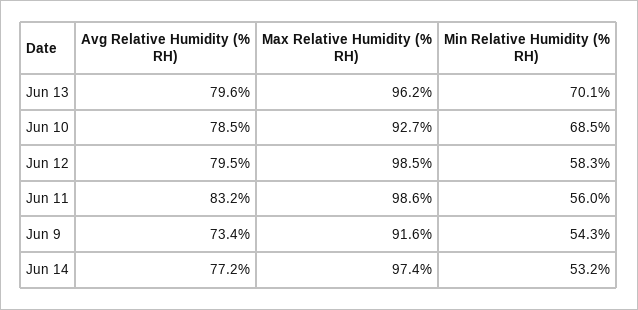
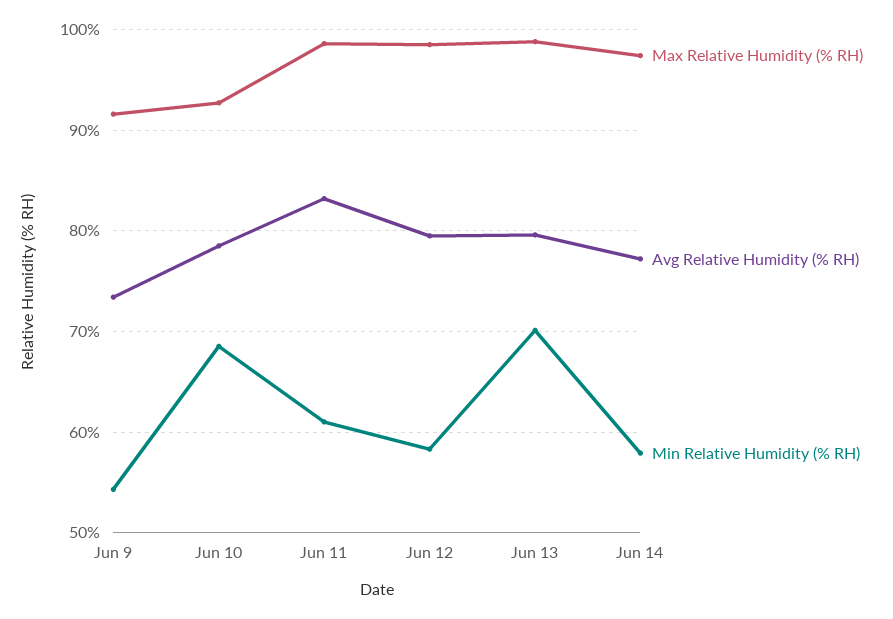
Max Relative Humidity (% RH), Jun 13: 96.2 -> 99
Min Relative Humidity (% RH), Jun 11: 56 -> 61
Min Relative Humidity (% RH), Jun 14: 53.2 -> 58

